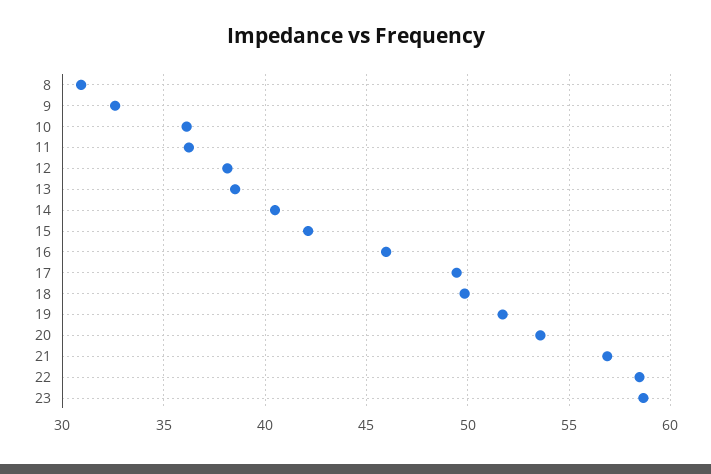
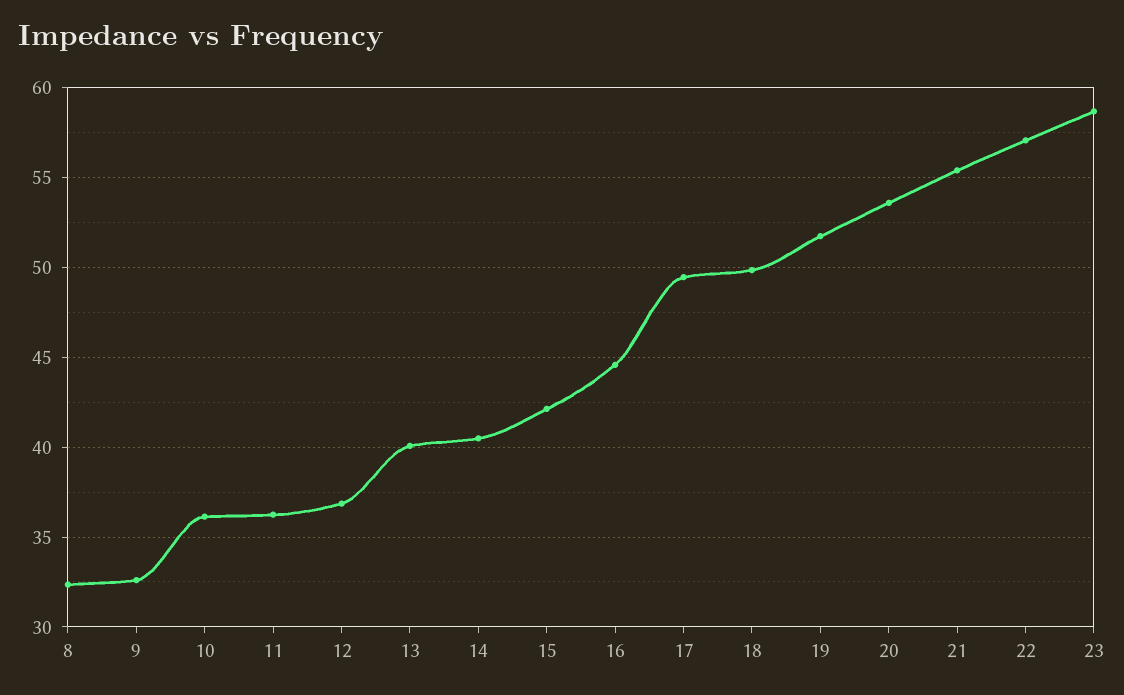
8: 31 -> 32.5
12: 38 -> 37
13: 38.5 -> 40
16: 46 -> 44.5
21: 57 -> 55.5
22: 58.5 -> 57

